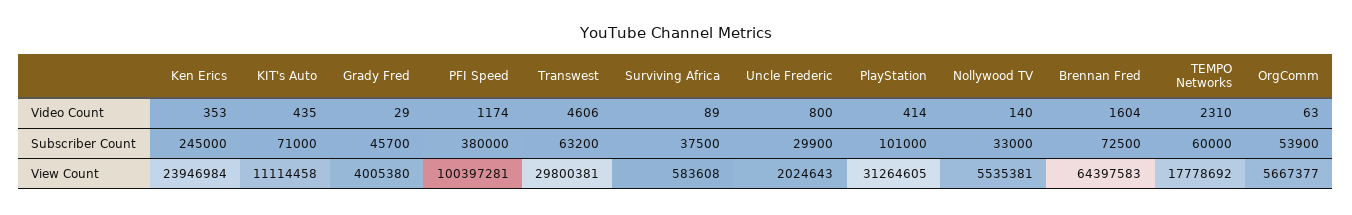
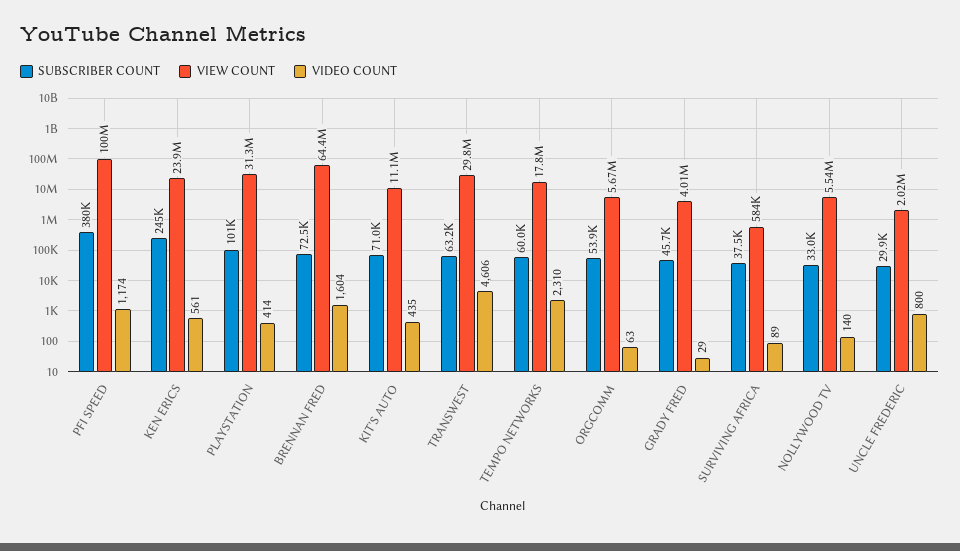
Video Count, Ken Erics: 353 -> 561

